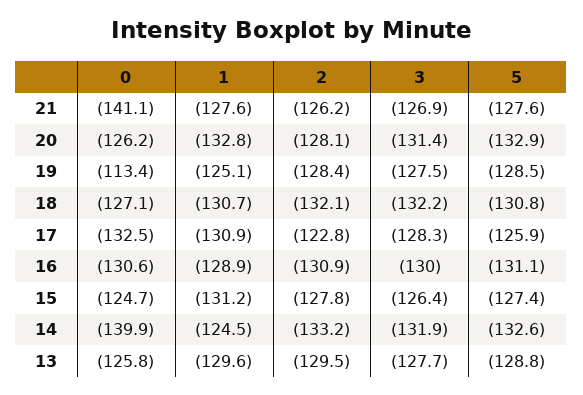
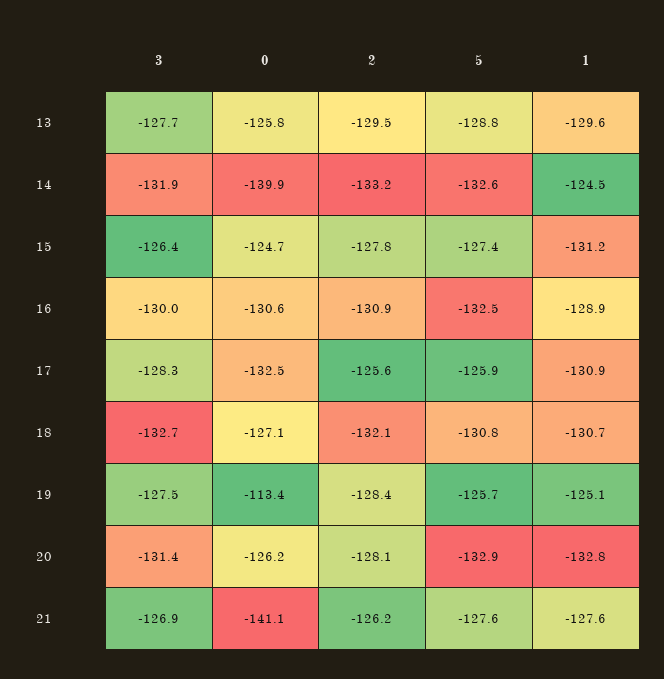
5, 19: -128.5 -> -125.7
3, 18: -132.2 -> -132.7
2, 17: -122.8 -> -125.6
5, 16: -131.1 -> -132.5

